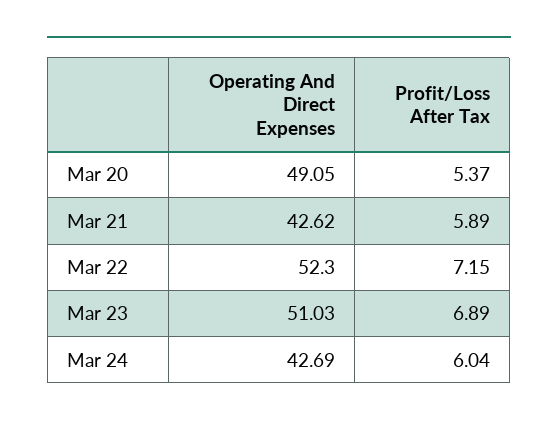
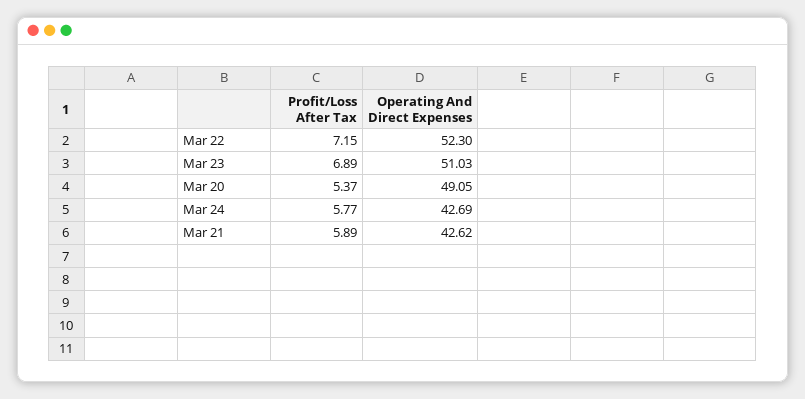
Profit/Loss After Tax, Mar 24: 6.04 -> 5.77

